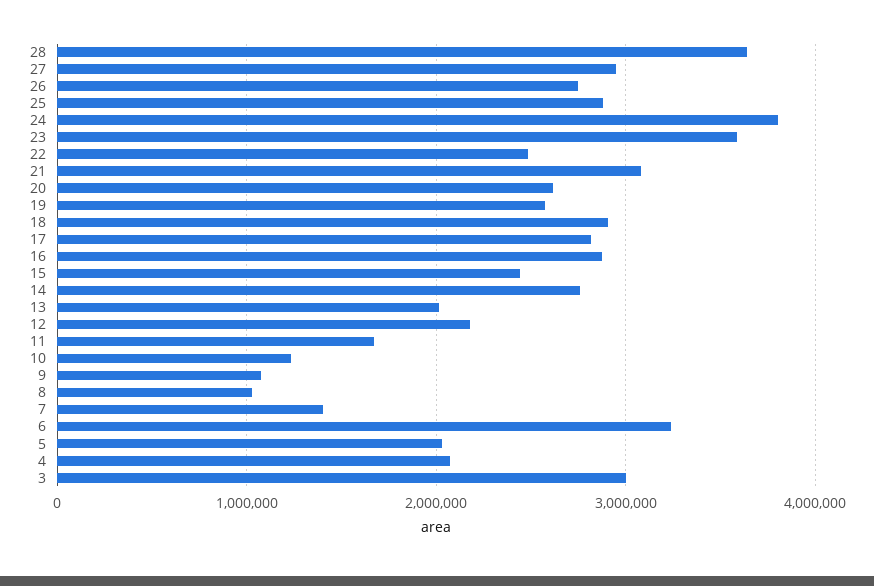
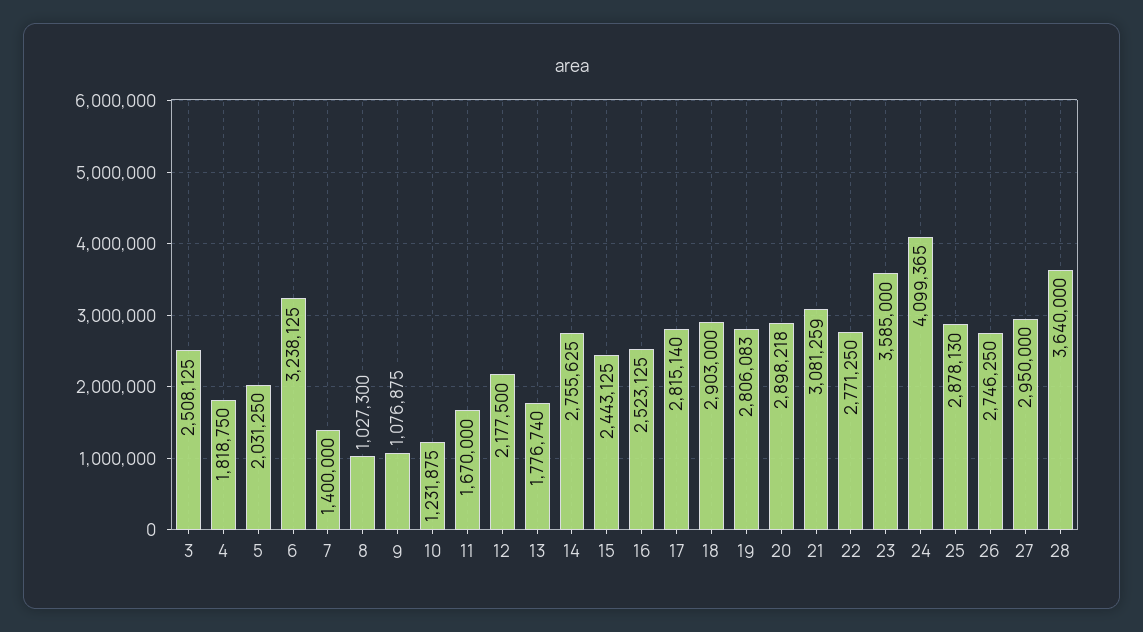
24: 3800000 -> 4099365
22: 2500000 -> 2771250
20: 2600000 -> 2898218
19: 2600000 -> 2806083
16: 2900000 -> 2523125
13: 2000000 -> 1776740
4: 2100000 -> 1818750
3: 3000000 -> 2508125

